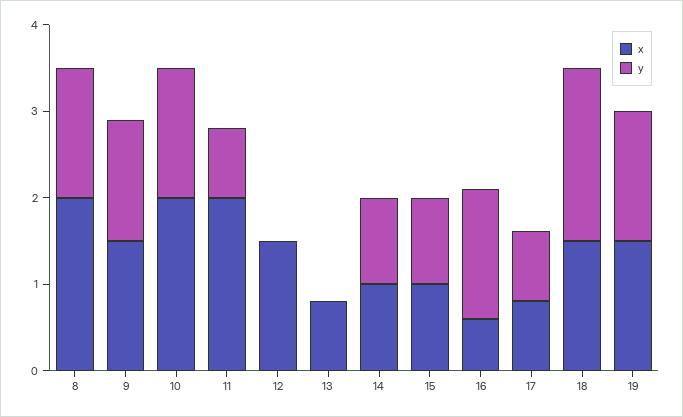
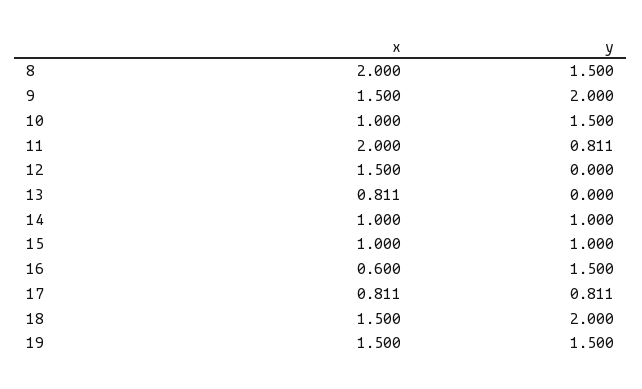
y, 9: 1.4 -> 2
x, 10: 2 -> 1

